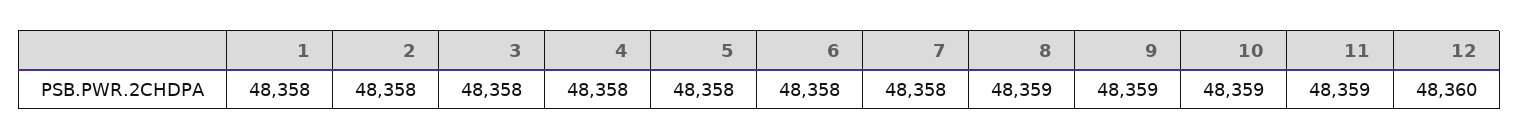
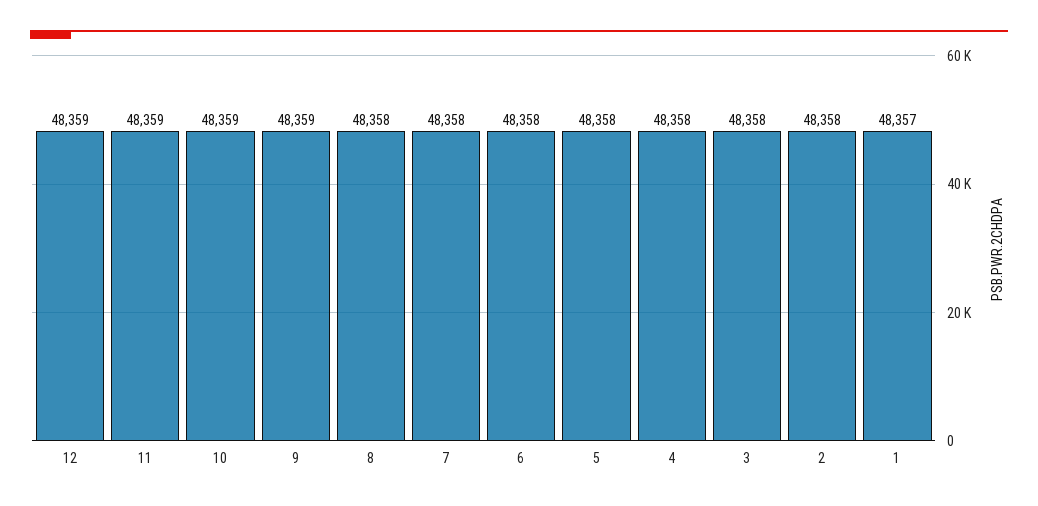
1: 48358 -> 48357
8: 48359 -> 48358
12: 48360 -> 48359

